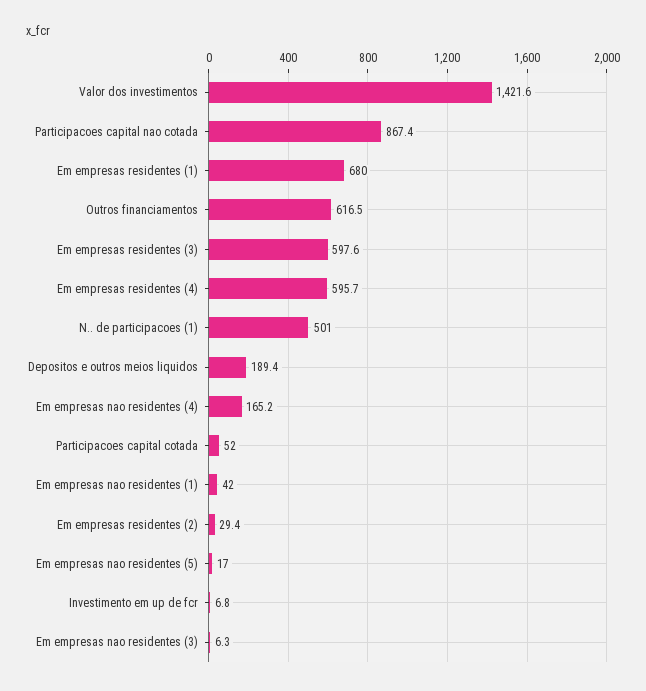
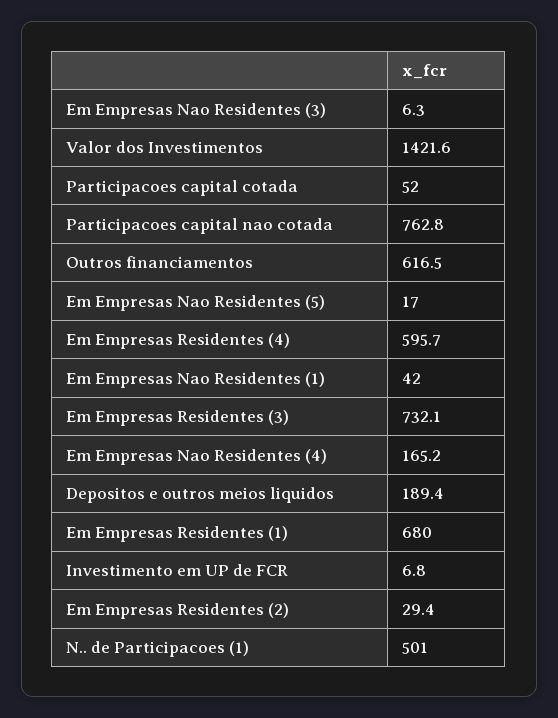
Participacoes capital nao cotada: 867.4 -> 762.8
Em empresas residentes (3): 597.6 -> 732.1

